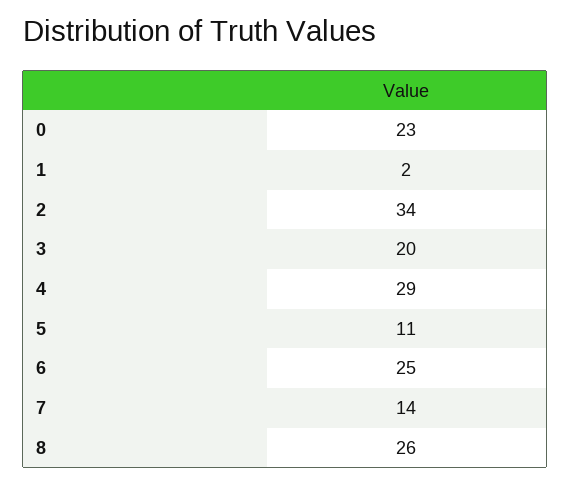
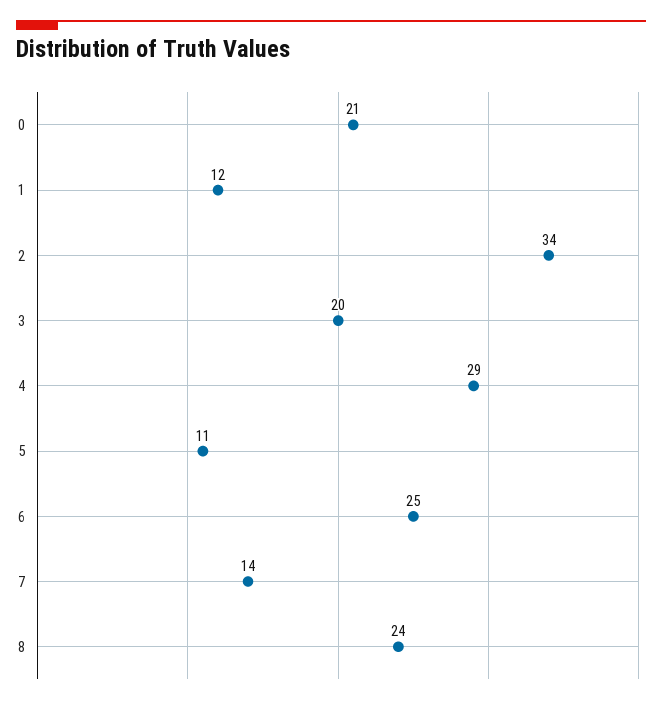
0: 23 -> 21
1: 2 -> 12
8: 26 -> 24

